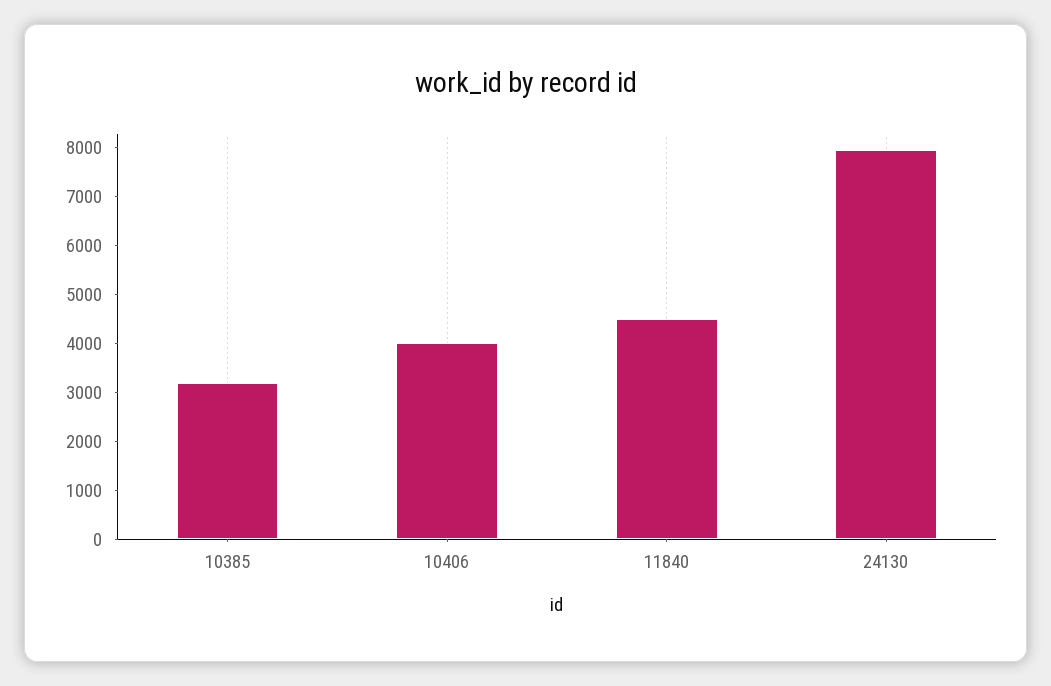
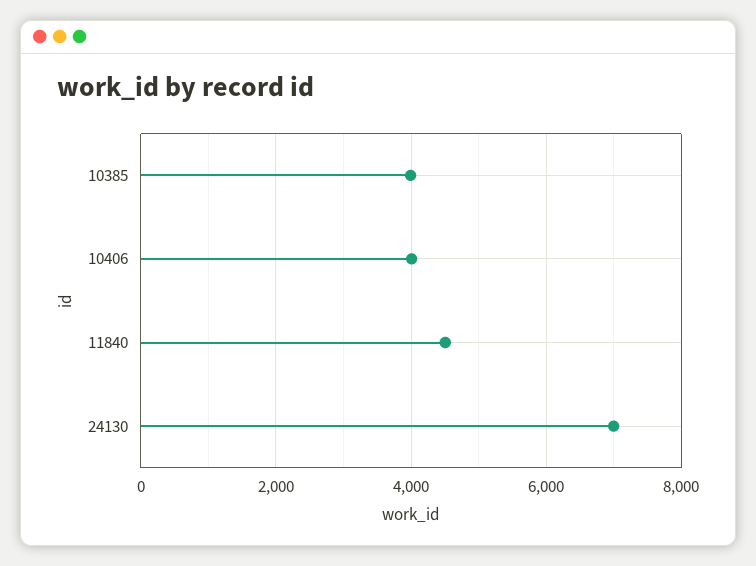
10385: 3200 -> 4000
24130: 8000 -> 7000

